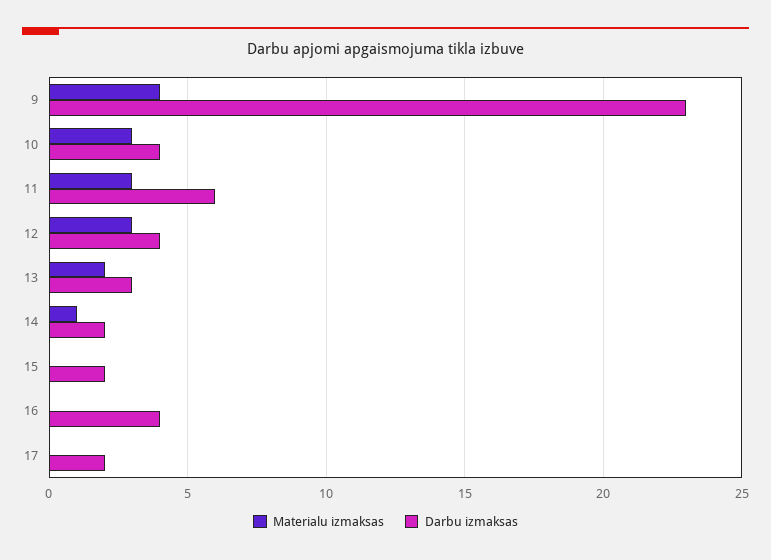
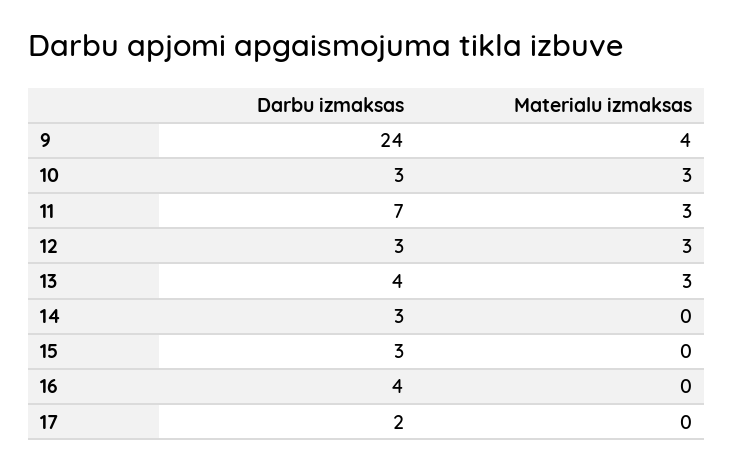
Darbu izmaksas, 9: 23 -> 24
Darbu izmaksas, 10: 4 -> 3
Darbu izmaksas, 11: 6 -> 7
Darbu izmaksas, 12: 4 -> 3
Materialu izmaksas, 13: 2 -> 3
Darbu izmaksas, 13: 3 -> 4
Materialu izmaksas, 14: 1 -> 0
Darbu izmaksas, 14: 2 -> 3
Darbu izmaksas, 15: 2 -> 3

